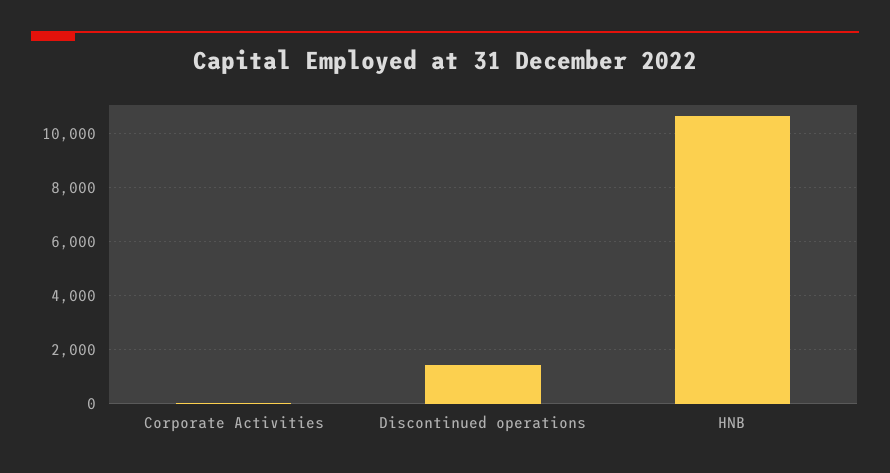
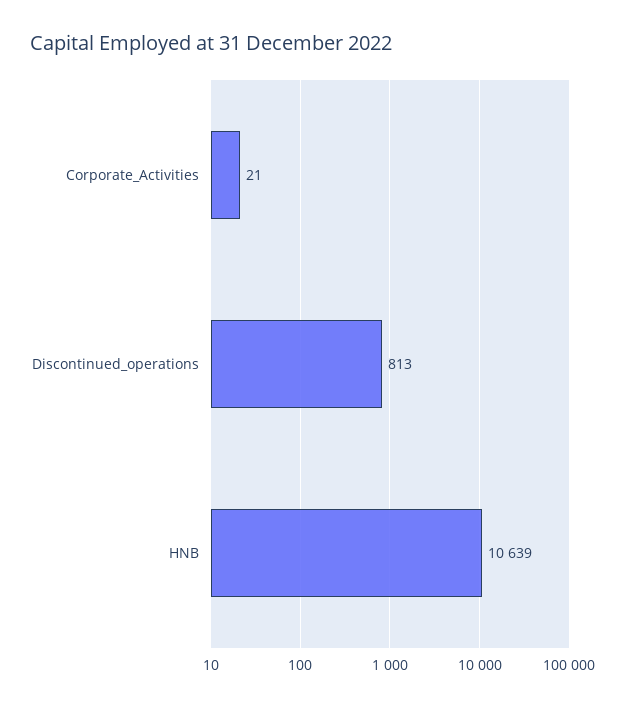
Discontinued operations: 1500 -> 813

